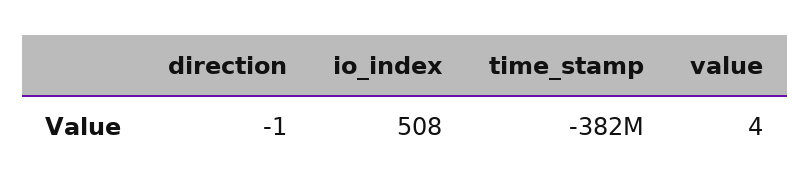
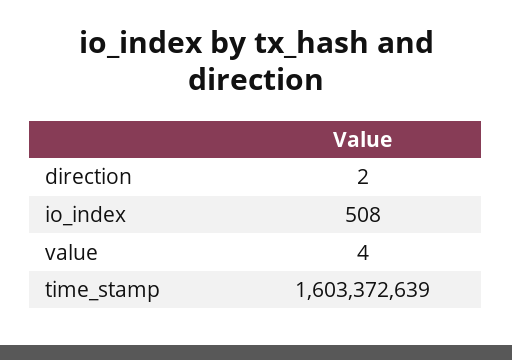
direction: -1 -> 2
time_stamp: -382000000 -> 1603372639

